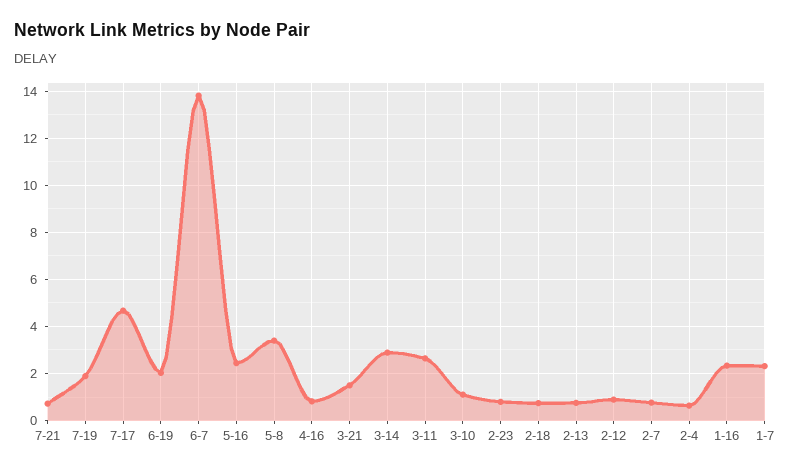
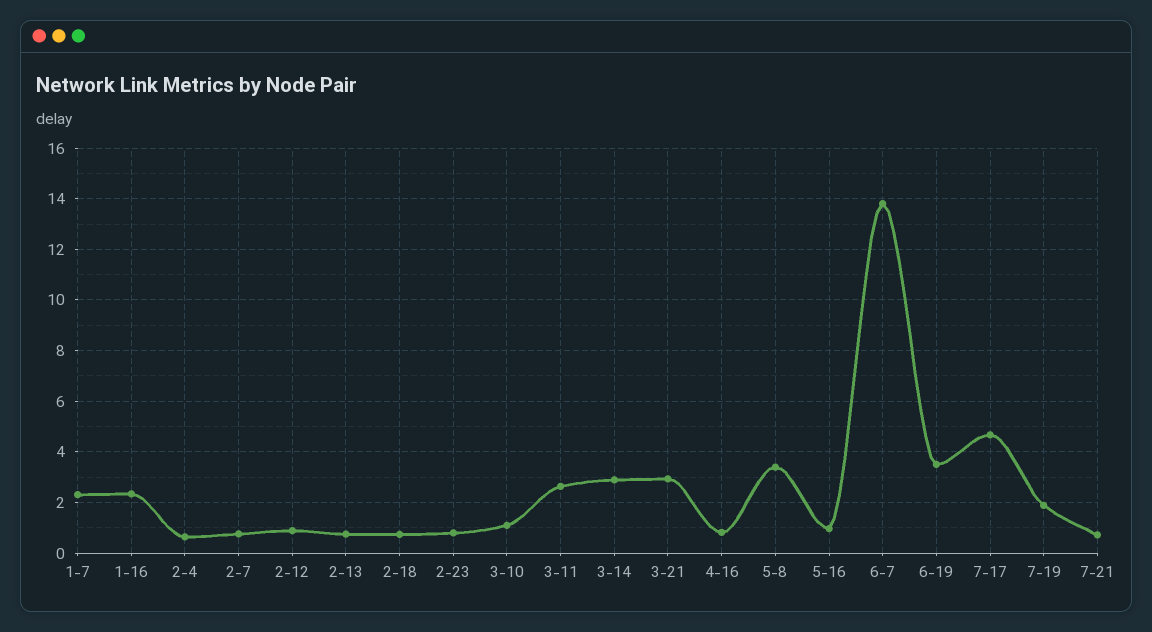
6-19: 2 -> 3.5
5-16: 2.5 -> 1
3-21: 1.5 -> 3

